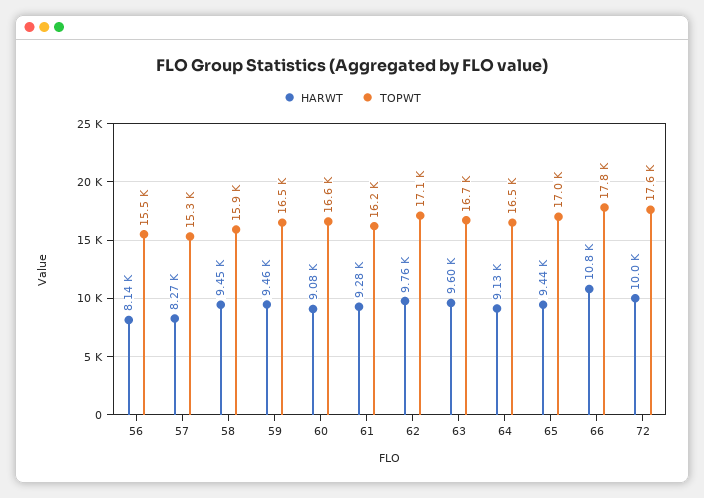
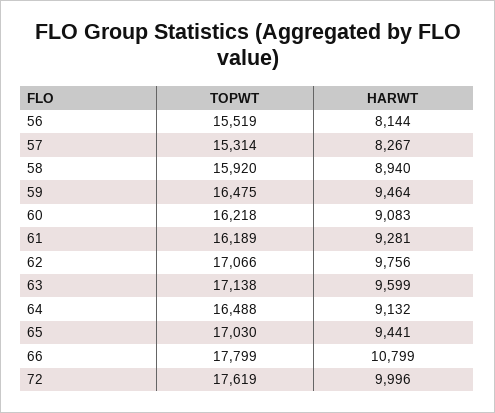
HARWT, 58: 9450 -> 8940
TOPWT, 60: 16600 -> 16218
TOPWT, 63: 16700 -> 17138

